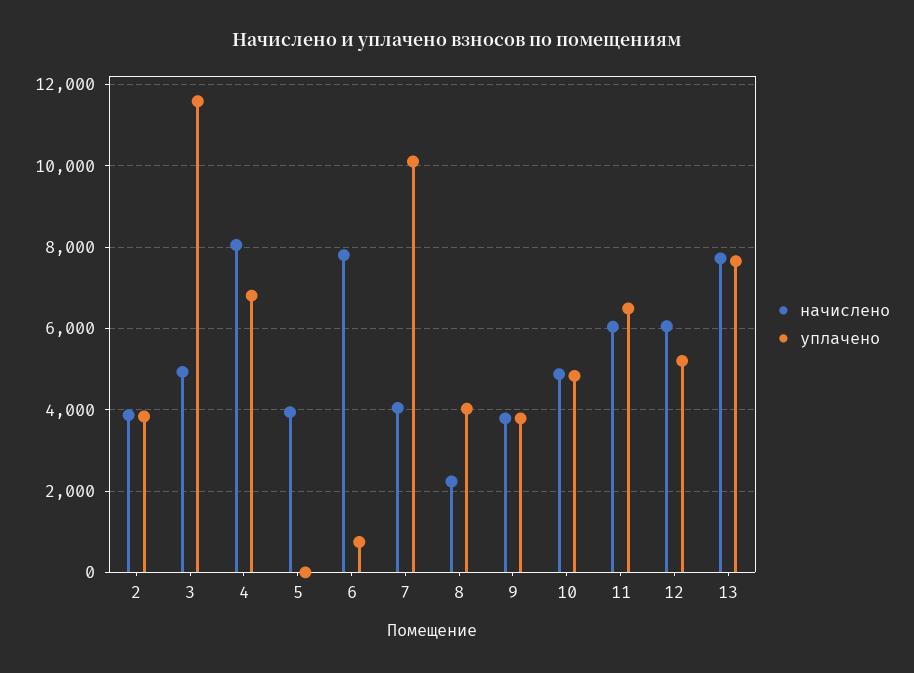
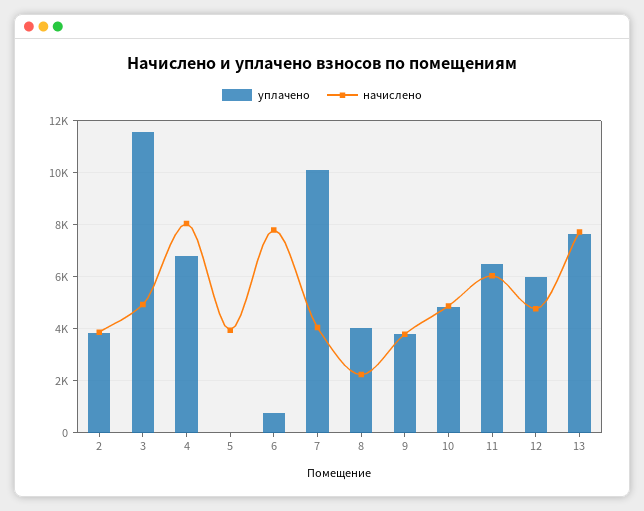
начислено, 12: 6000 -> 4750
уплачено, 12: 5200 -> 6000

